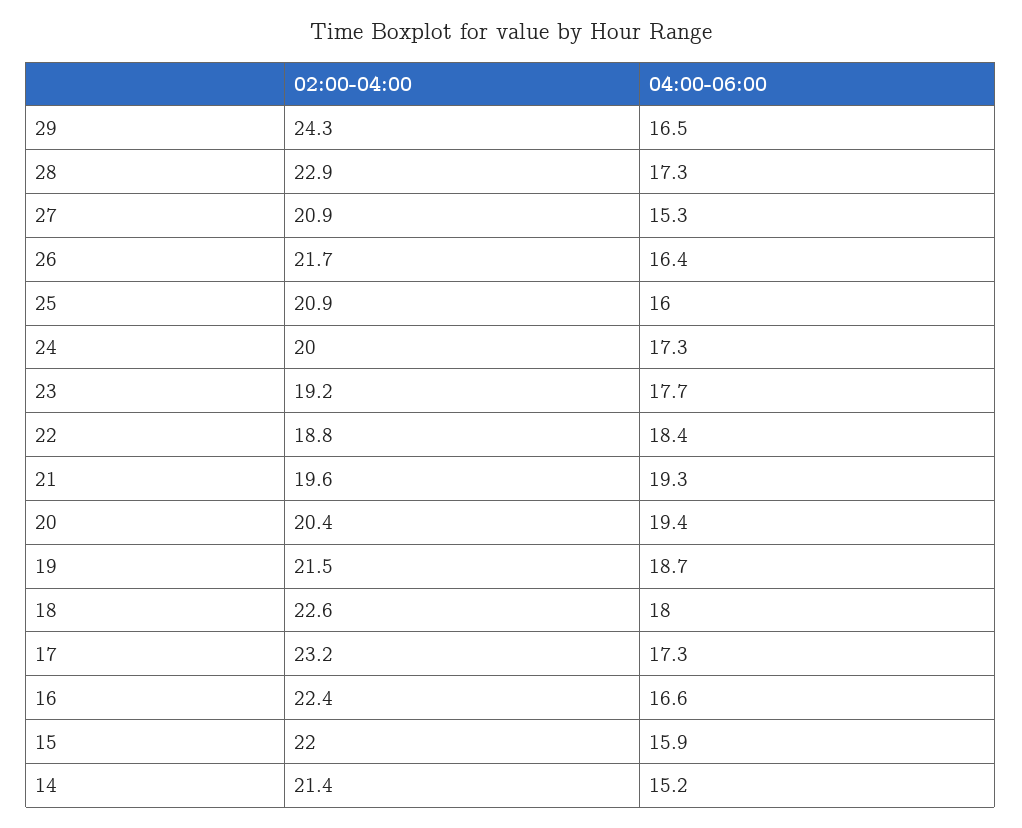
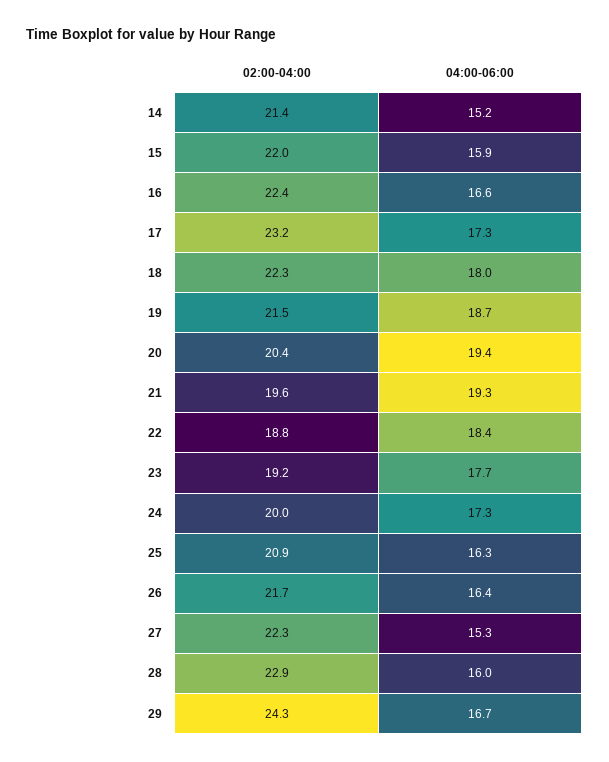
04:00-06:00, 29: 16.5 -> 16.7
04:00-06:00, 28: 17.3 -> 16
02:00-04:00, 27: 20.9 -> 22.3
04:00-06:00, 25: 16 -> 16.3
02:00-04:00, 18: 22.6 -> 22.3

